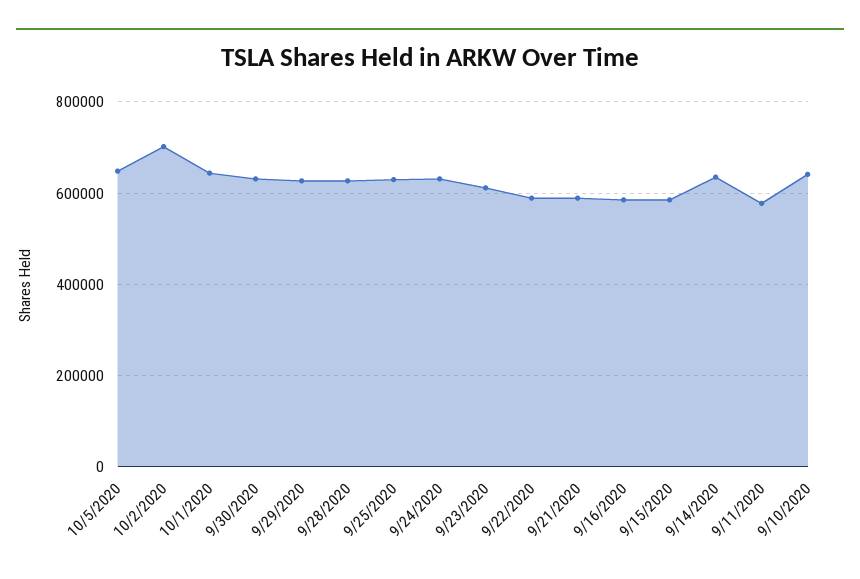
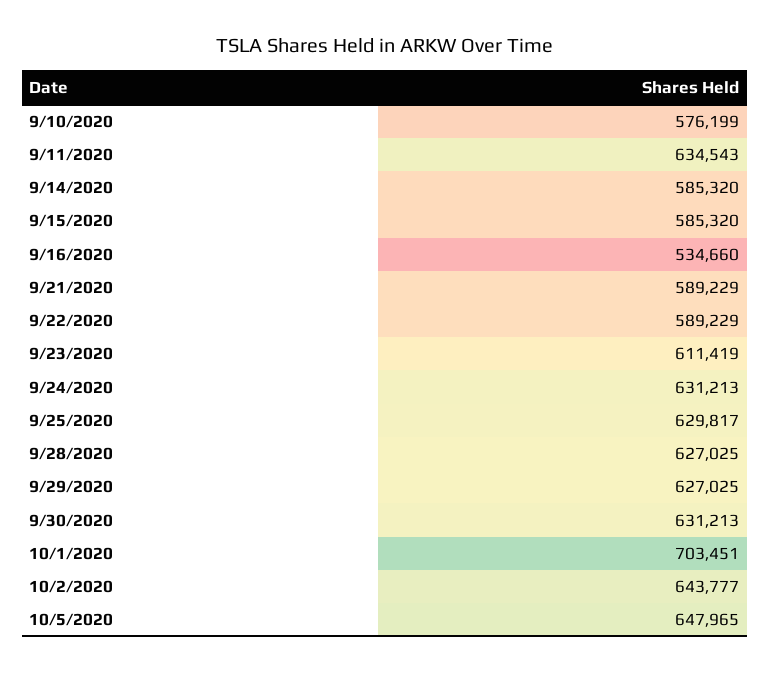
10/2/2020: 700000 -> 643777
10/1/2020: 640000 -> 703451
9/16/2020: 580000 -> 534660
9/14/2020: 640000 -> 585320
9/11/2020: 580000 -> 634543
9/10/2020: 640000 -> 576199

